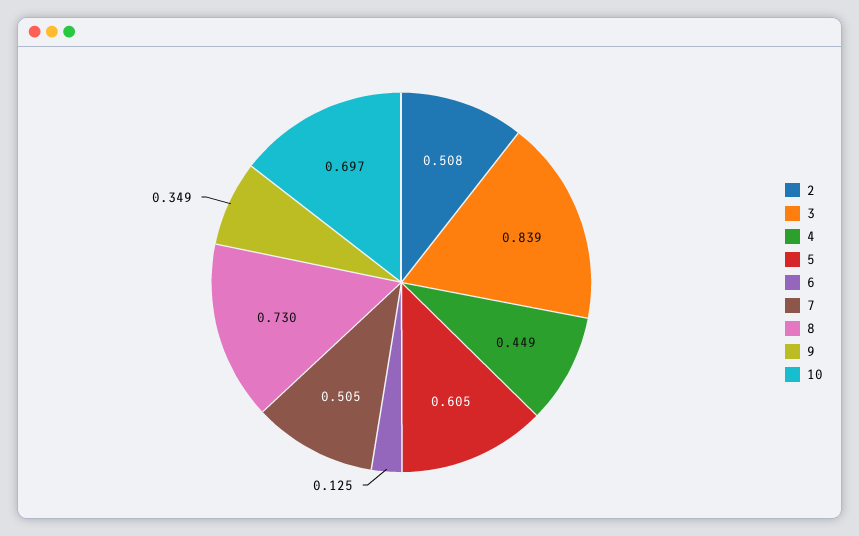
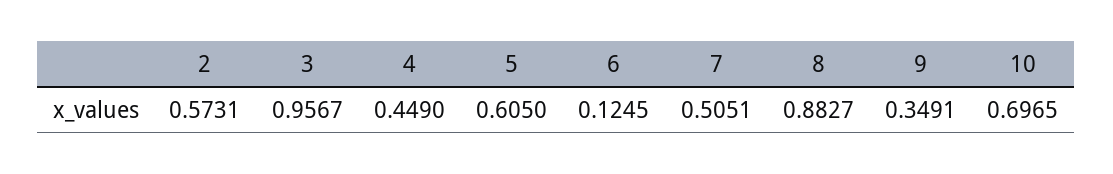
2: 0.508 -> 0.5731
3: 0.839 -> 0.9567
8: 0.73 -> 0.8827

